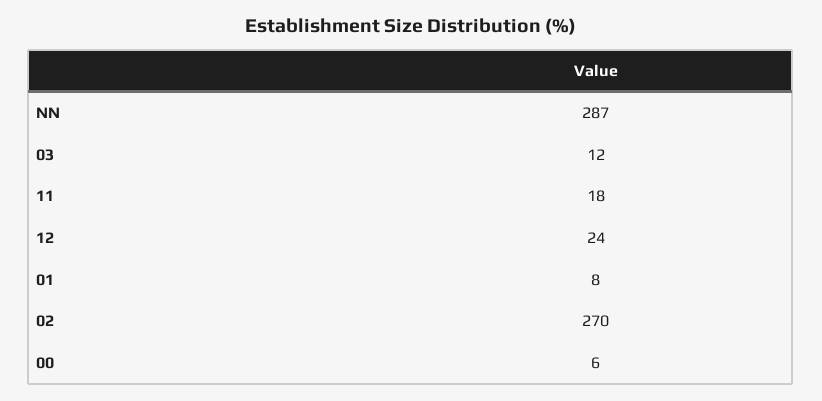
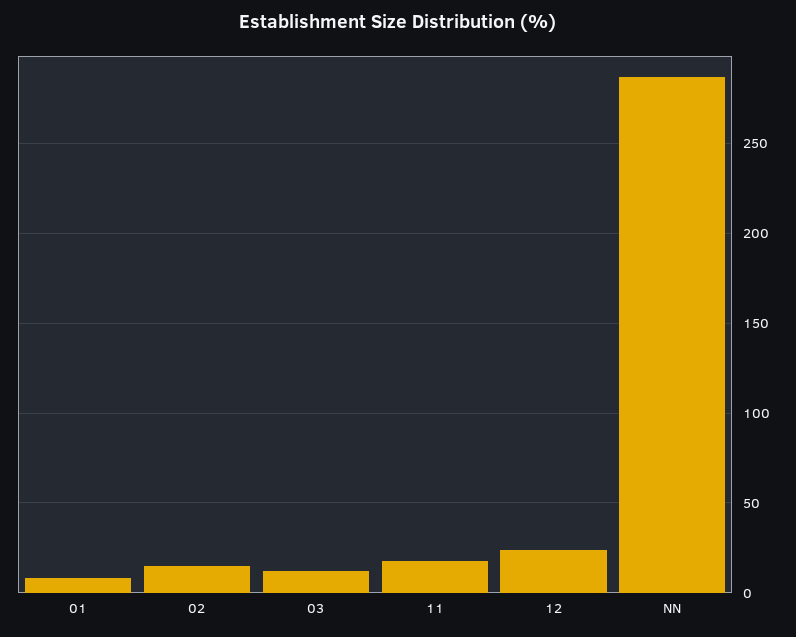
02: 270 -> 15
00: 6 -> none

